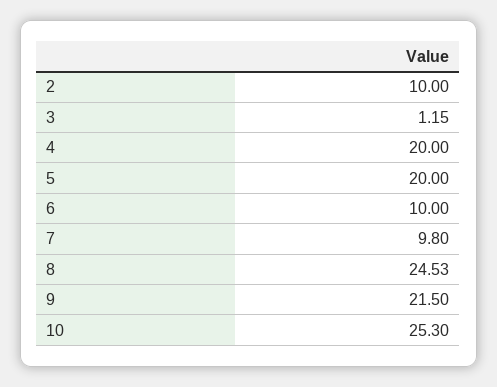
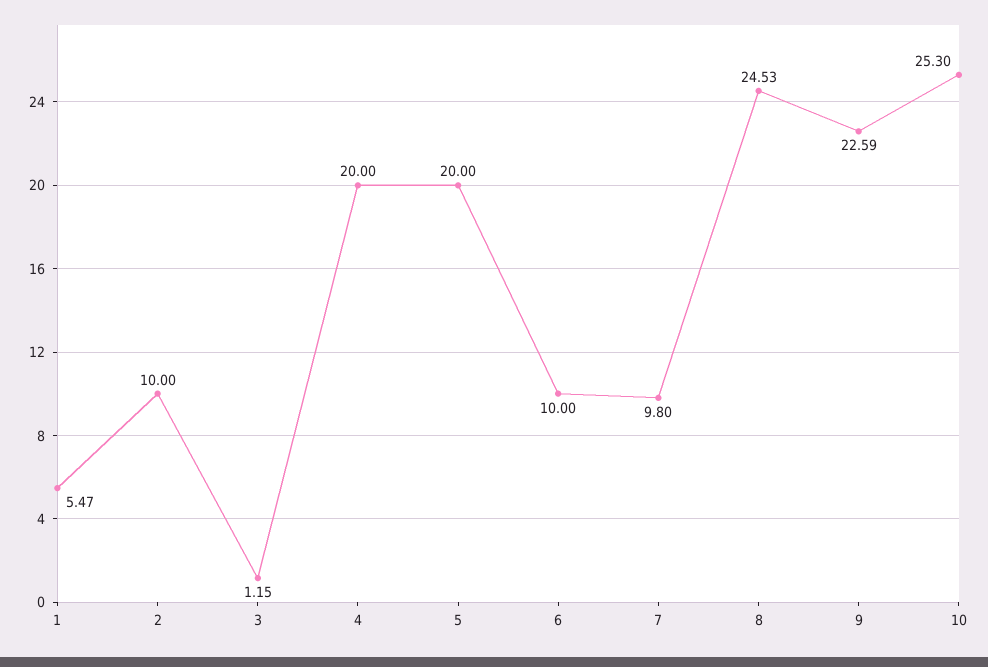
9: 21.5 -> 22.59
1: none -> 5.47

